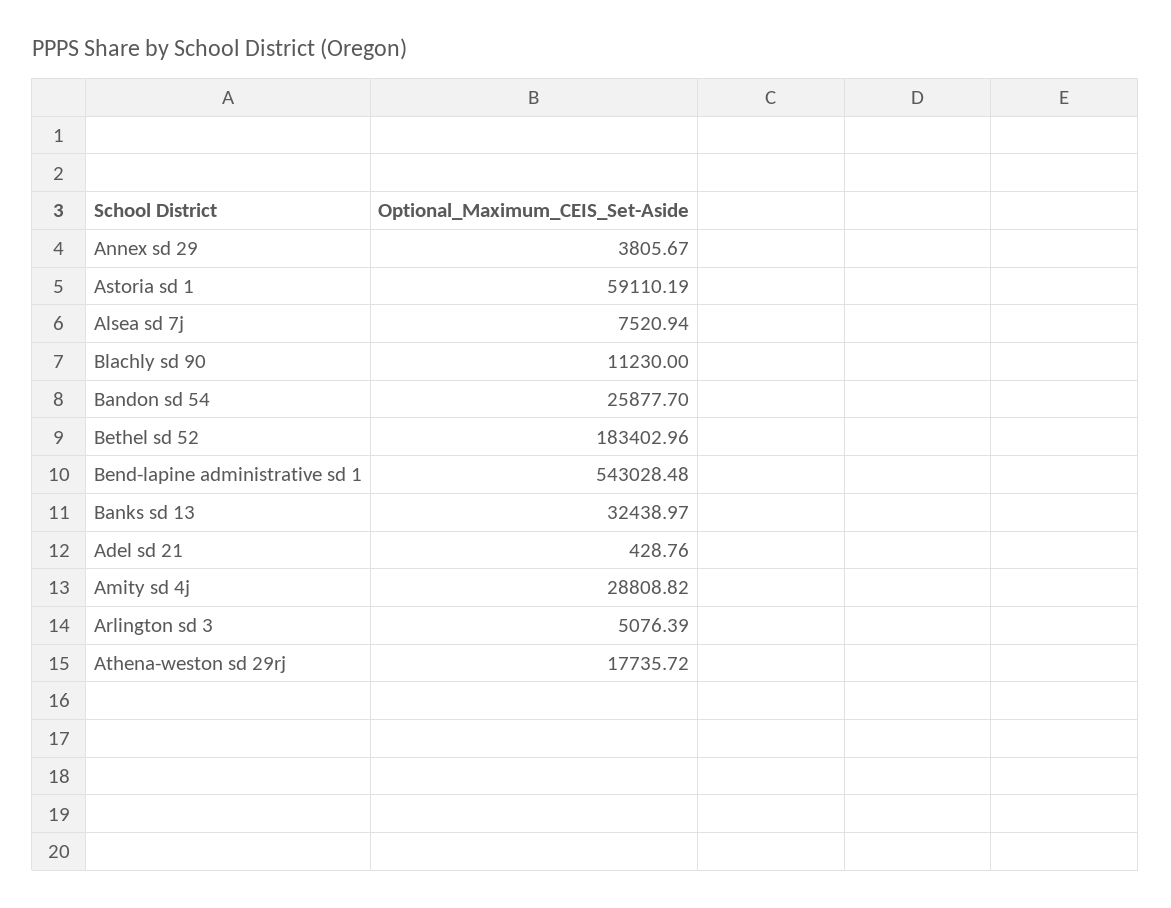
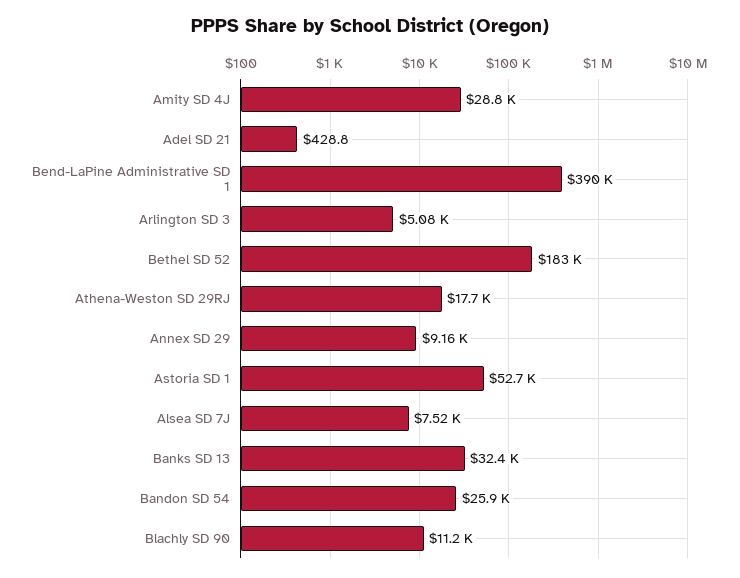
Annex sd 29: 3805.67 -> 9160
Astoria sd 1: 59110.19 -> 52700
Bend-lapine administrative sd 1: 543028.48 -> 390000

